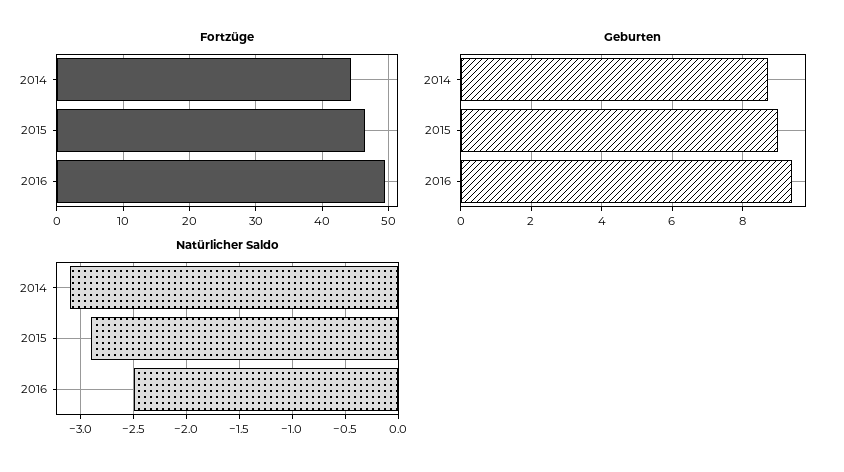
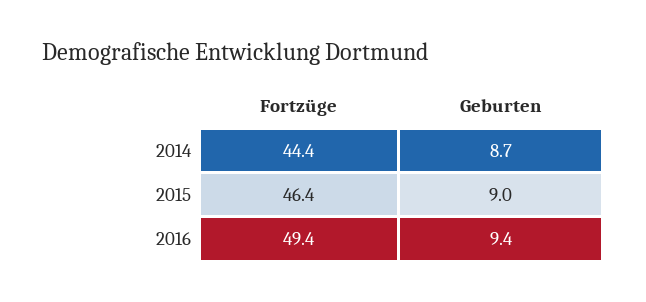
Natürlicher Saldo, 2014: -3.1 -> none
Natürlicher Saldo, 2015: -2.9 -> none
Natürlicher Saldo, 2016: -2.5 -> none

